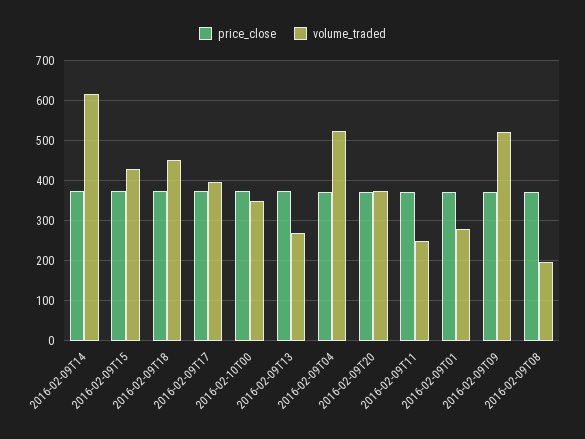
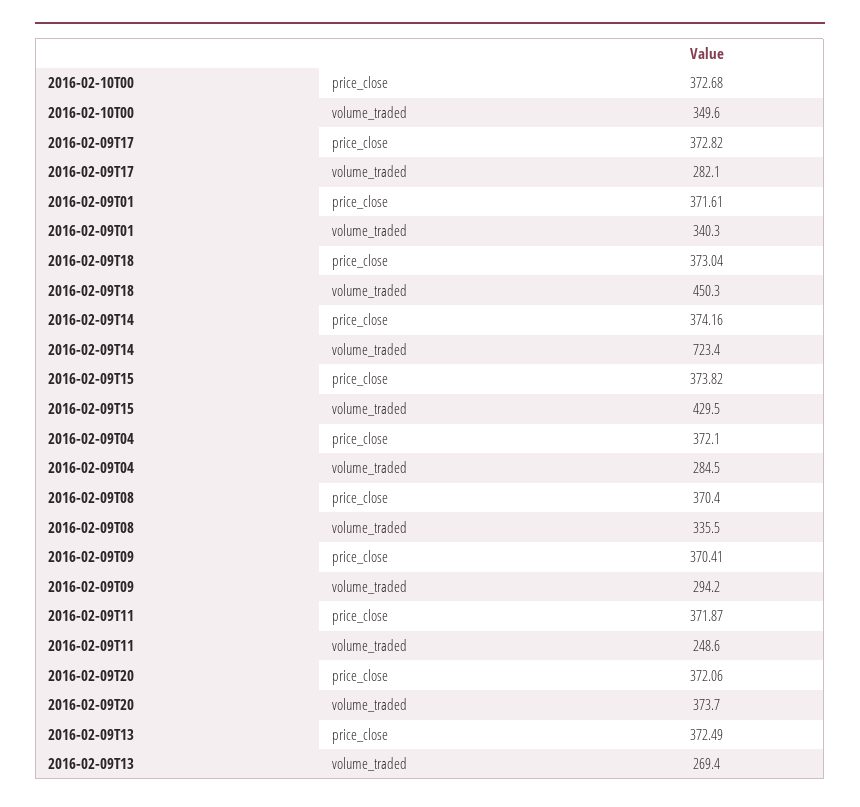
volume_traded, 2016-02-09T14: 620 -> 723.4
volume_traded, 2016-02-09T17: 400 -> 282.1
volume_traded, 2016-02-09T04: 520 -> 284.5
volume_traded, 2016-02-09T01: 280 -> 340.3
volume_traded, 2016-02-09T09: 520 -> 294.2
volume_traded, 2016-02-09T08: 200 -> 335.5

